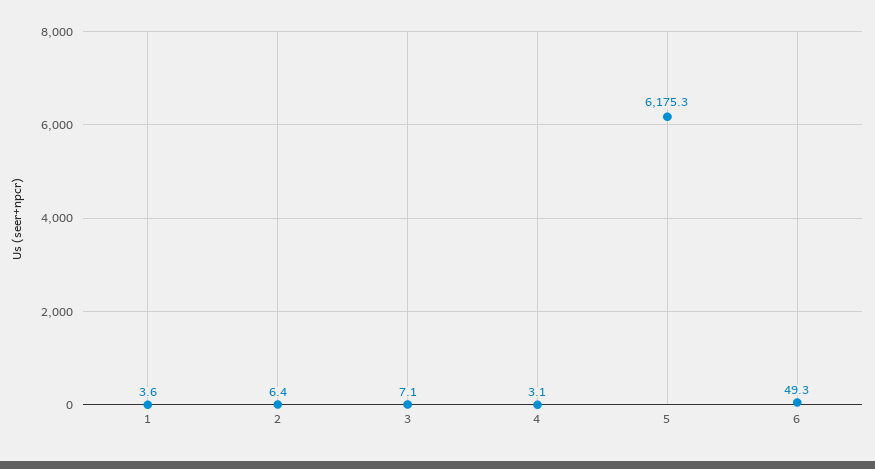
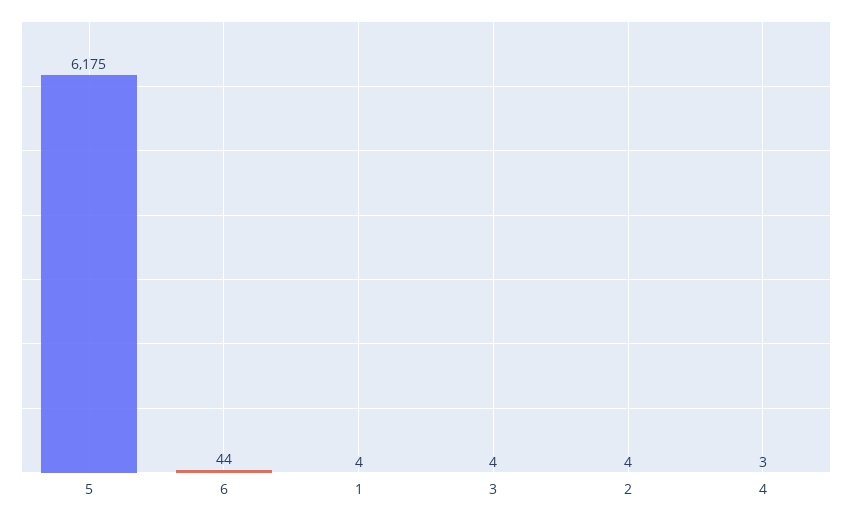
2: 6.4 -> 4
3: 7.1 -> 4
6: 49.3 -> 44

